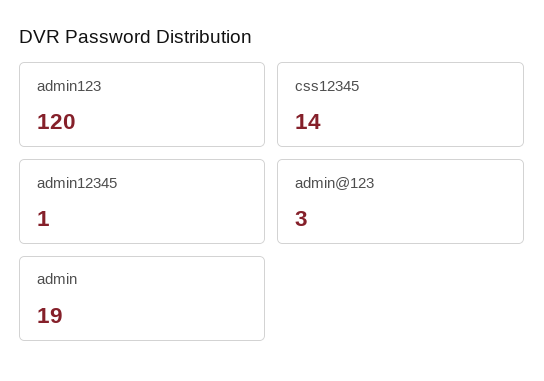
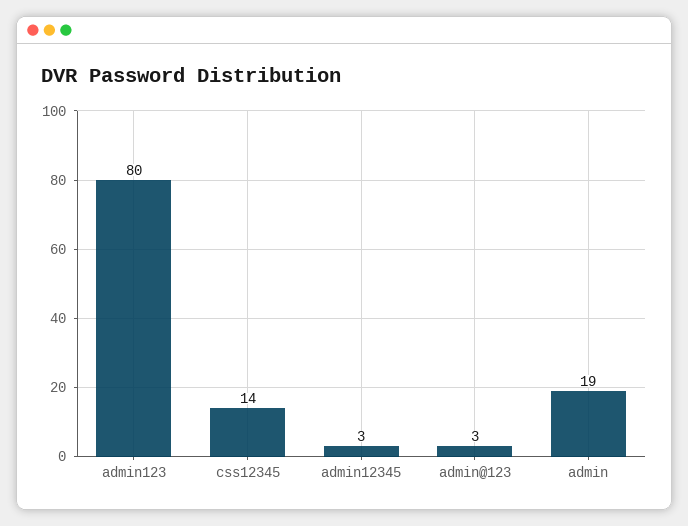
admin123: 120 -> 80
admin12345: 1 -> 3

